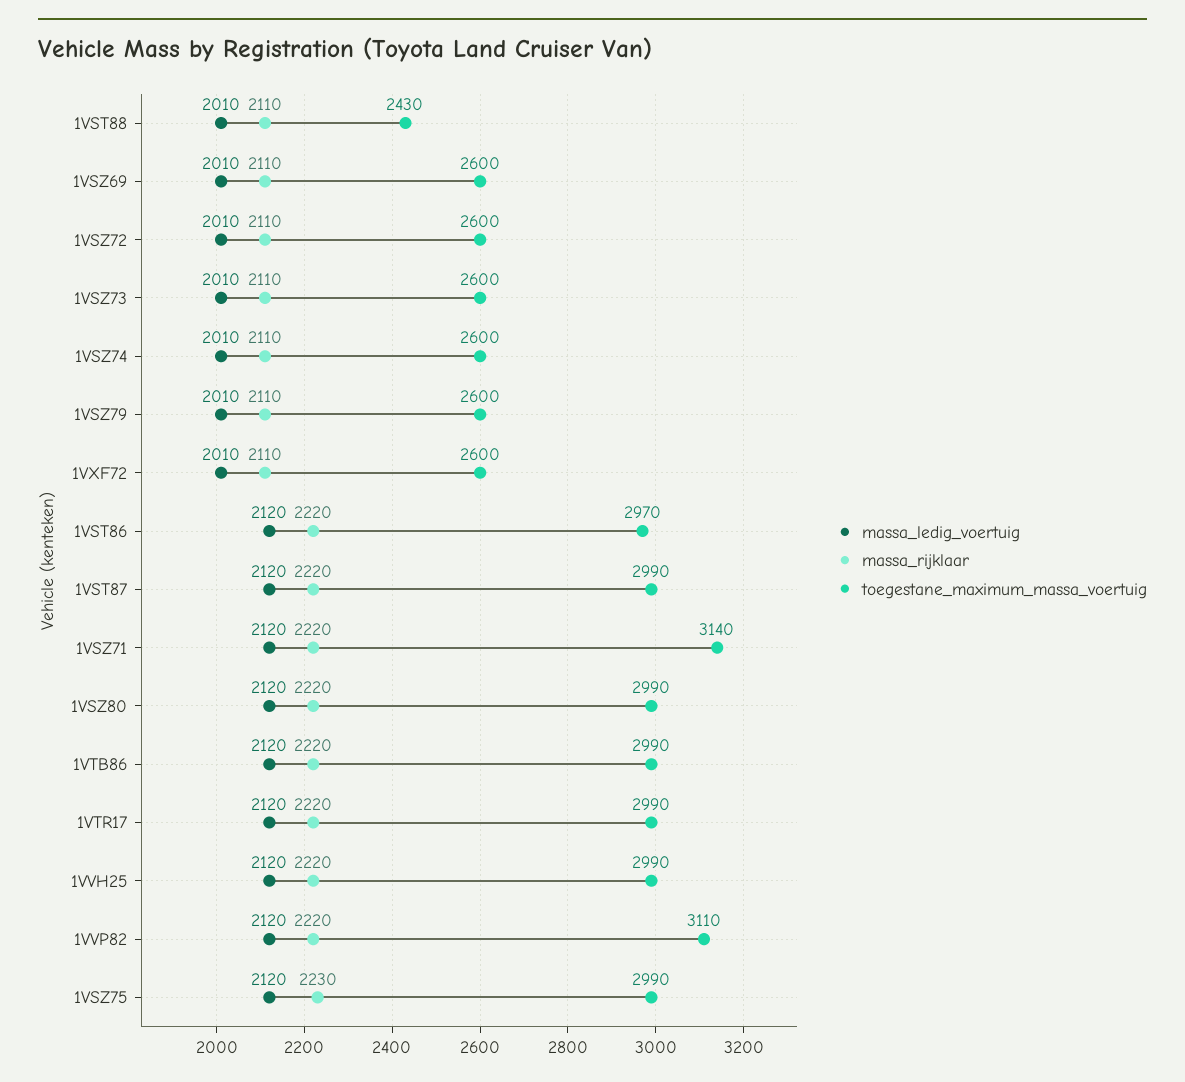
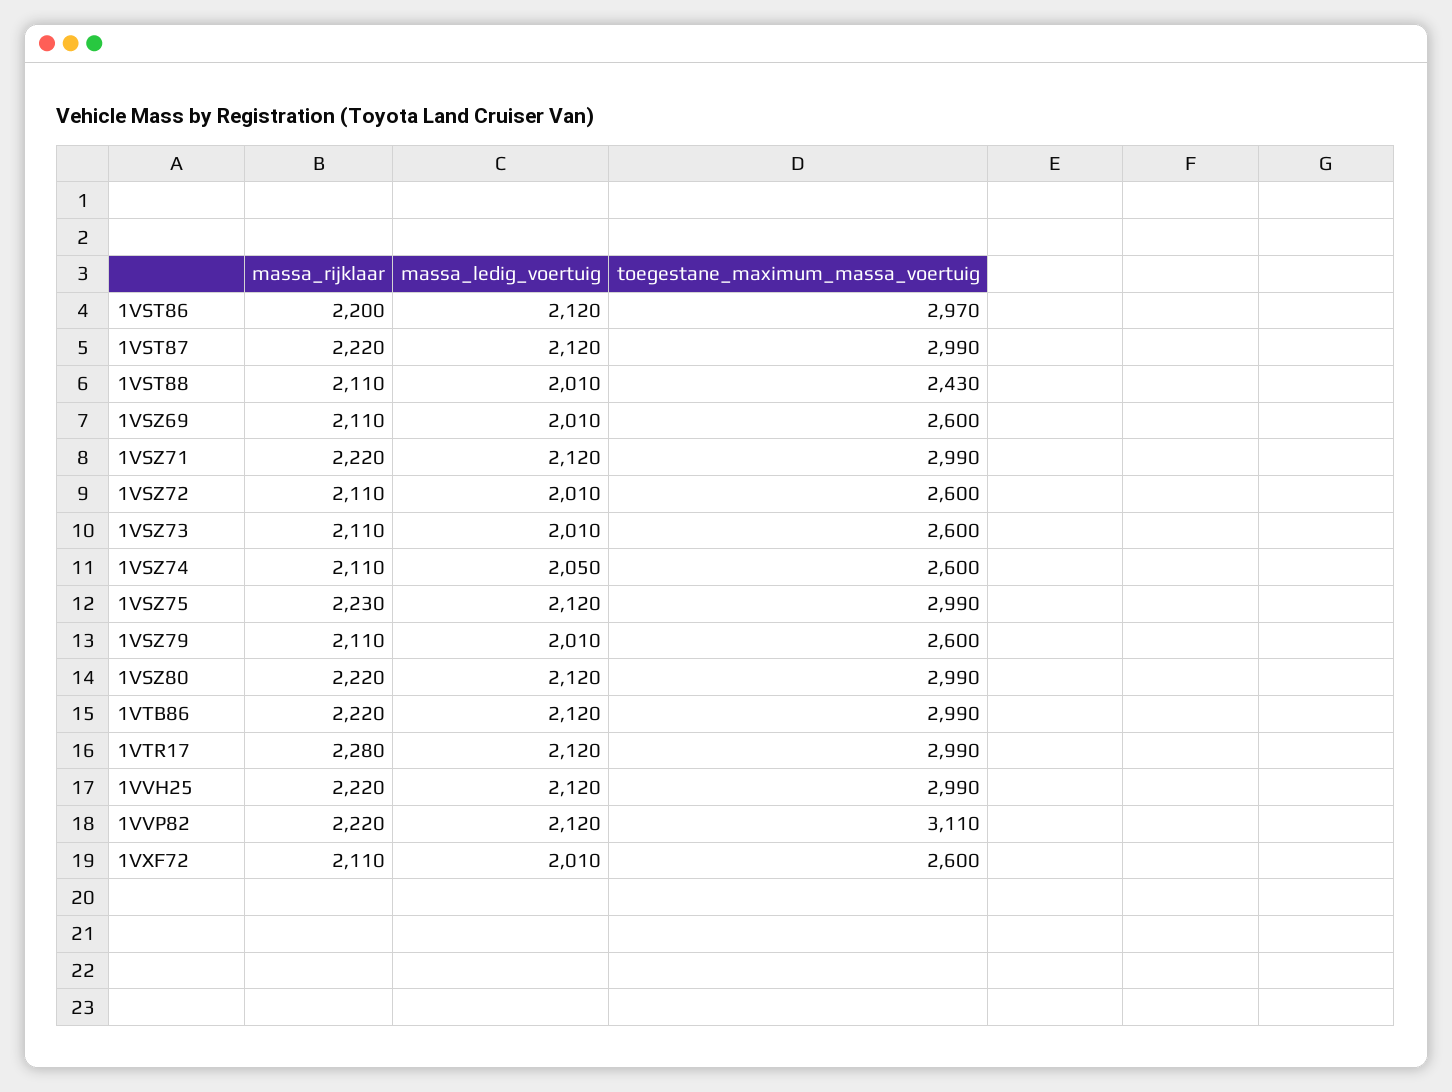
massa_ledig_voertuig, 1VSZ74: 2010 -> 2050
massa_rijklaar, 1VST86: 2220 -> 2200
toegestane_maximum_massa_voertuig, 1VSZ71: 3140 -> 2990
massa_rijklaar, 1VTR17: 2220 -> 2280

